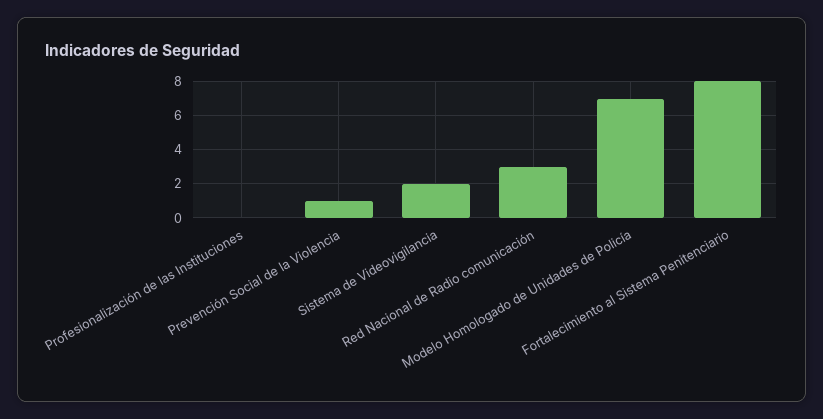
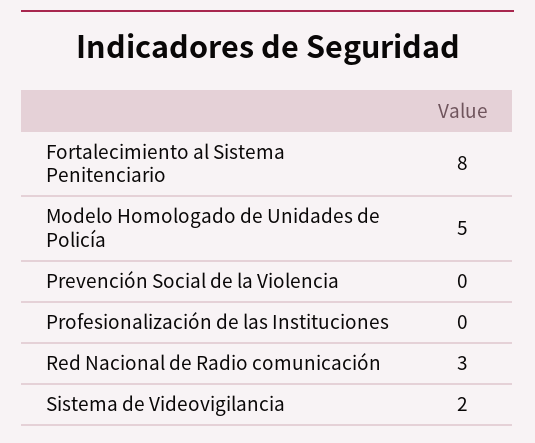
Prevención Social de la Violencia: 1 -> 0
Modelo Homologado de Unidades de Policía: 7 -> 5

